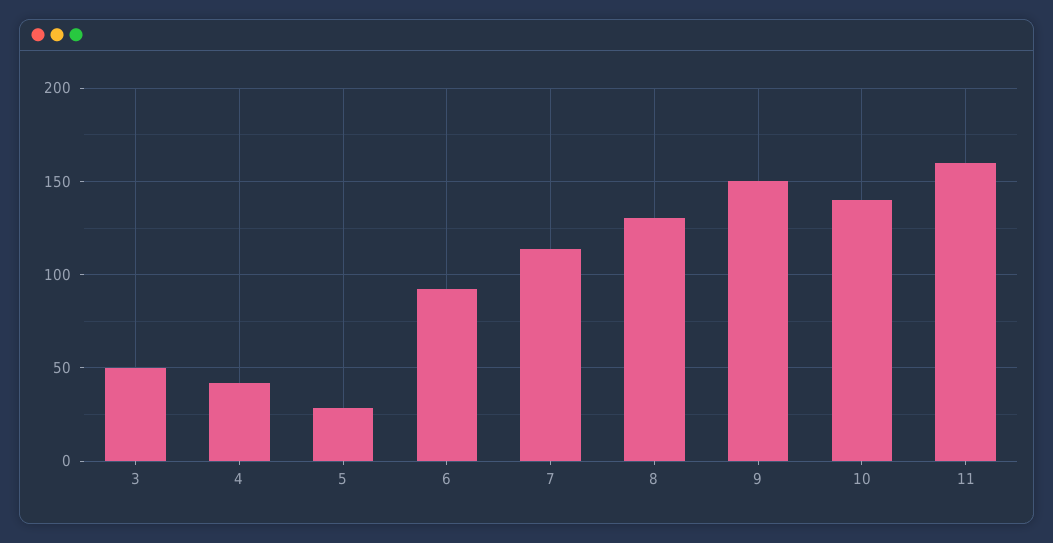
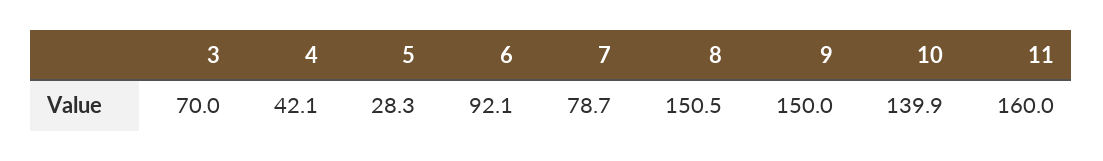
3: 50 -> 70
7: 115 -> 78.7
8: 130 -> 150.5

